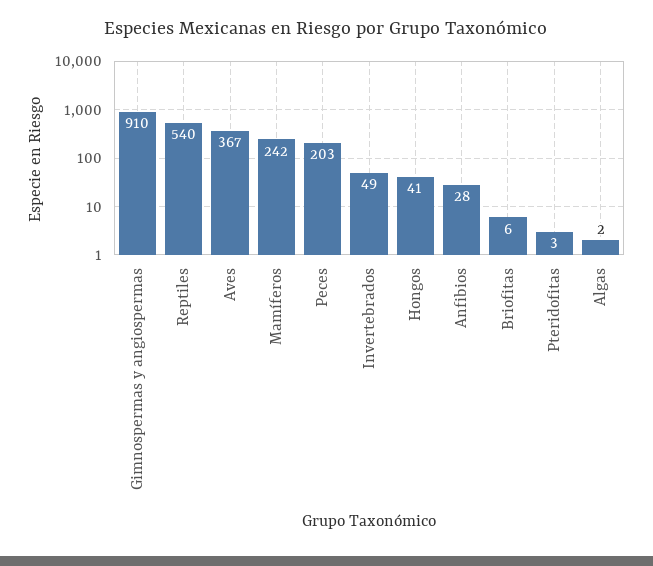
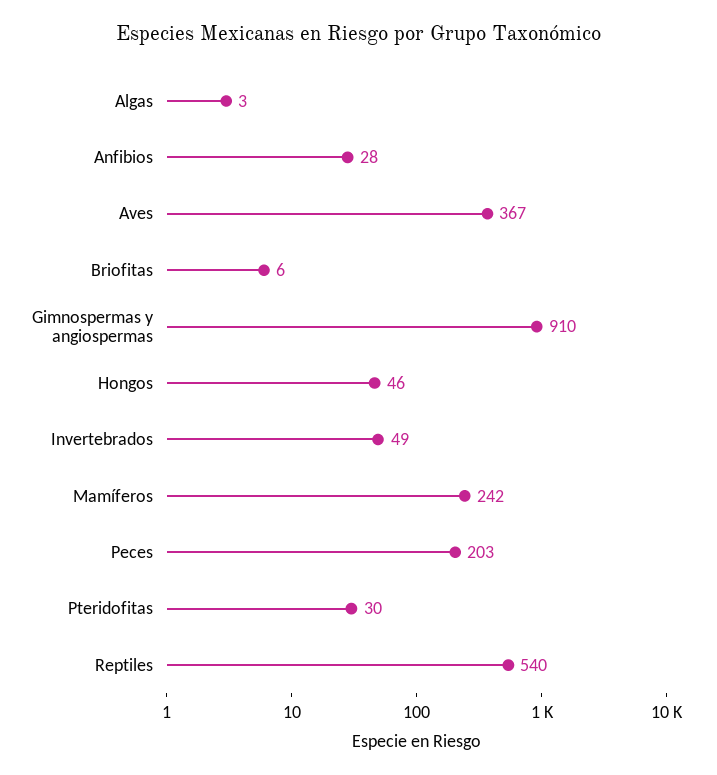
Hongos: 41 -> 46
Pteridofitas: 3 -> 30
Algas: 2 -> 3

